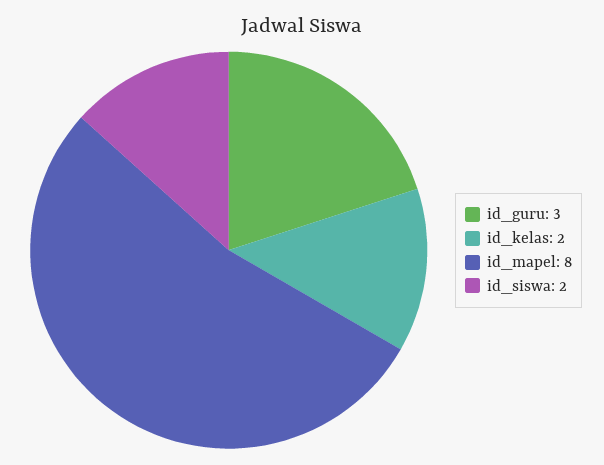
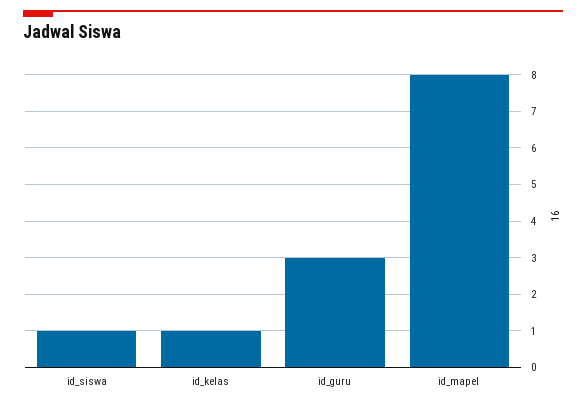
id_kelas: 2 -> 1
id_siswa: 2 -> 1

